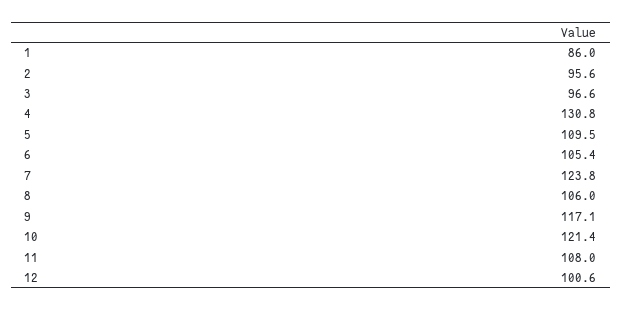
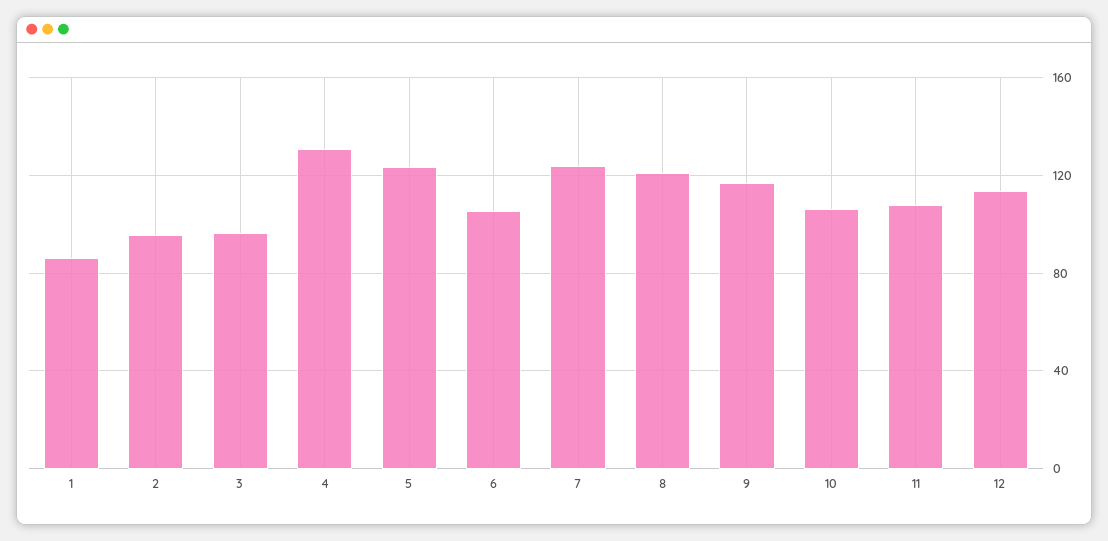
5: 109.5 -> 125
8: 106 -> 120
10: 121.4 -> 105
12: 100.6 -> 115

